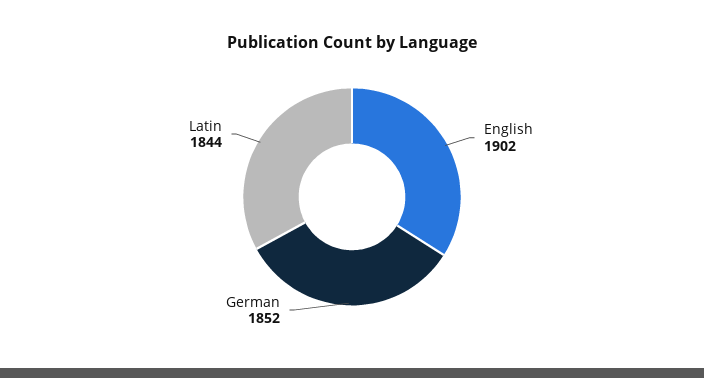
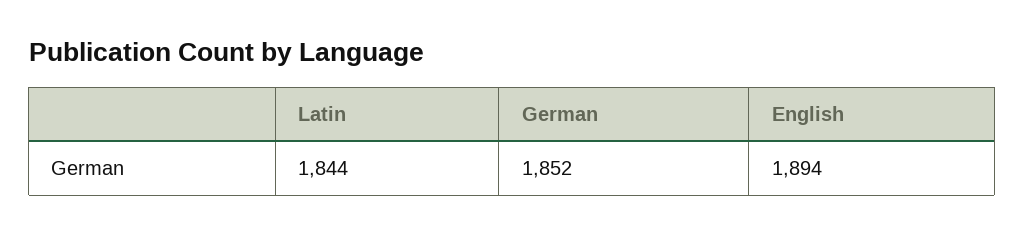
English: 1902 -> 1894

